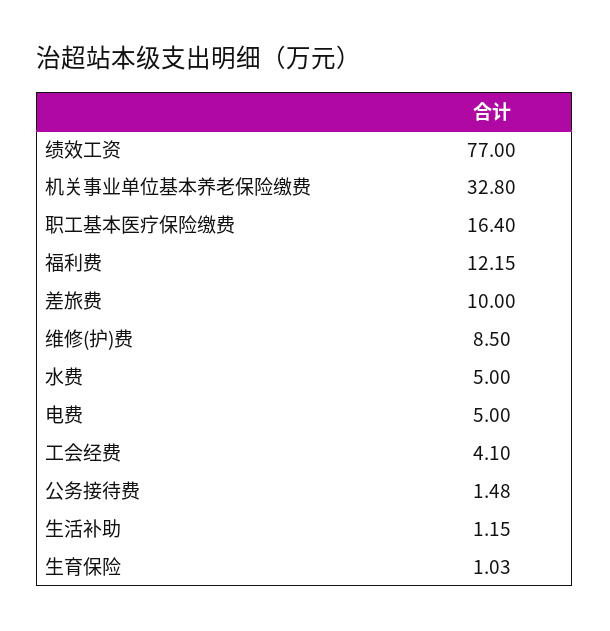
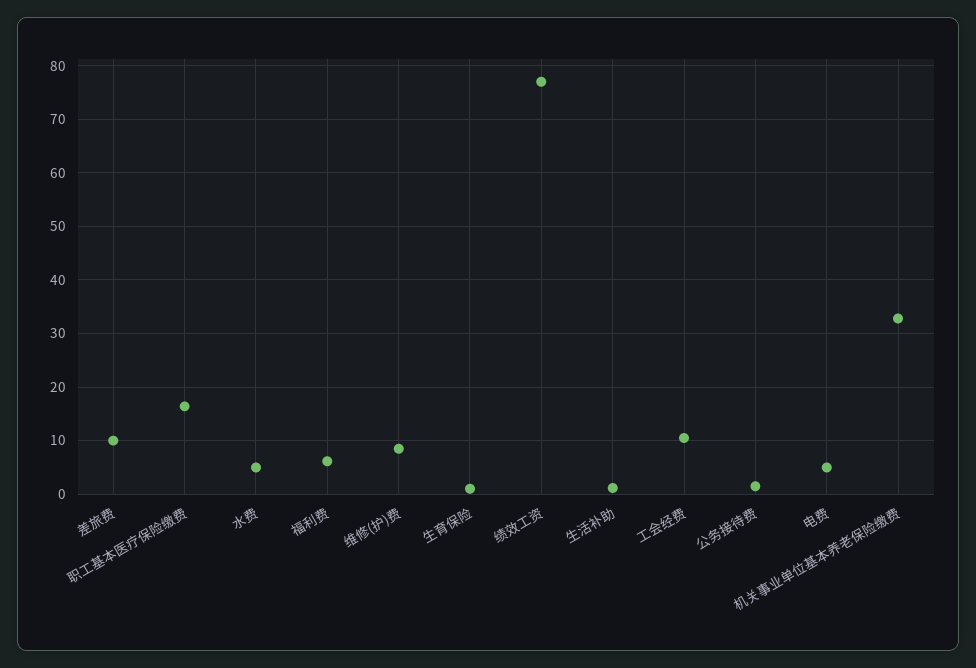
福利费: 12.15 -> 6
工会经费: 4.1 -> 10

